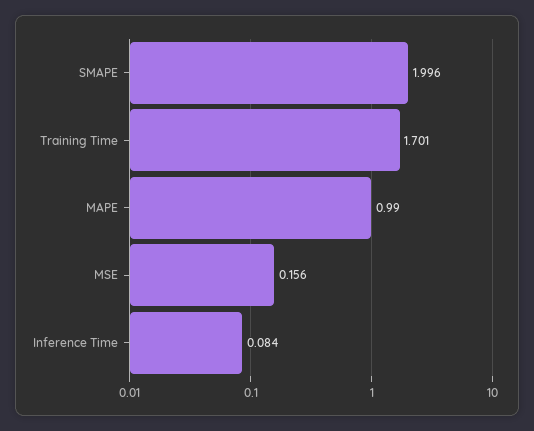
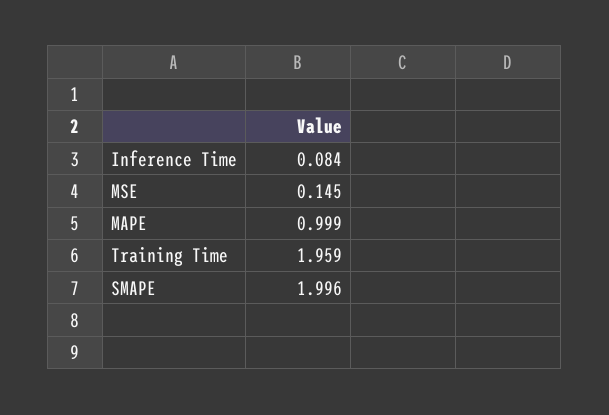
Training Time: 1.701 -> 1.959
MAPE: 0.99 -> 0.999
MSE: 0.156 -> 0.145

